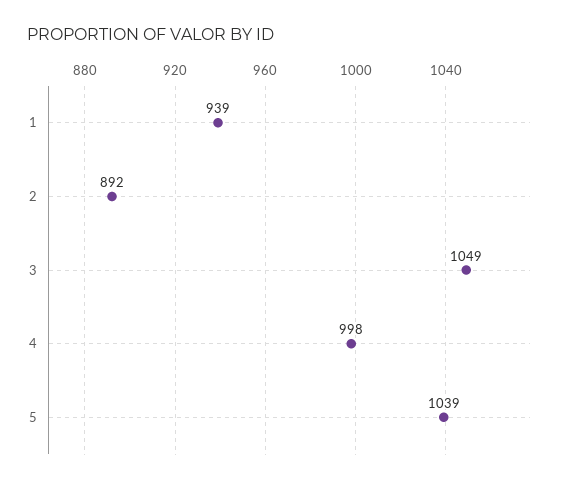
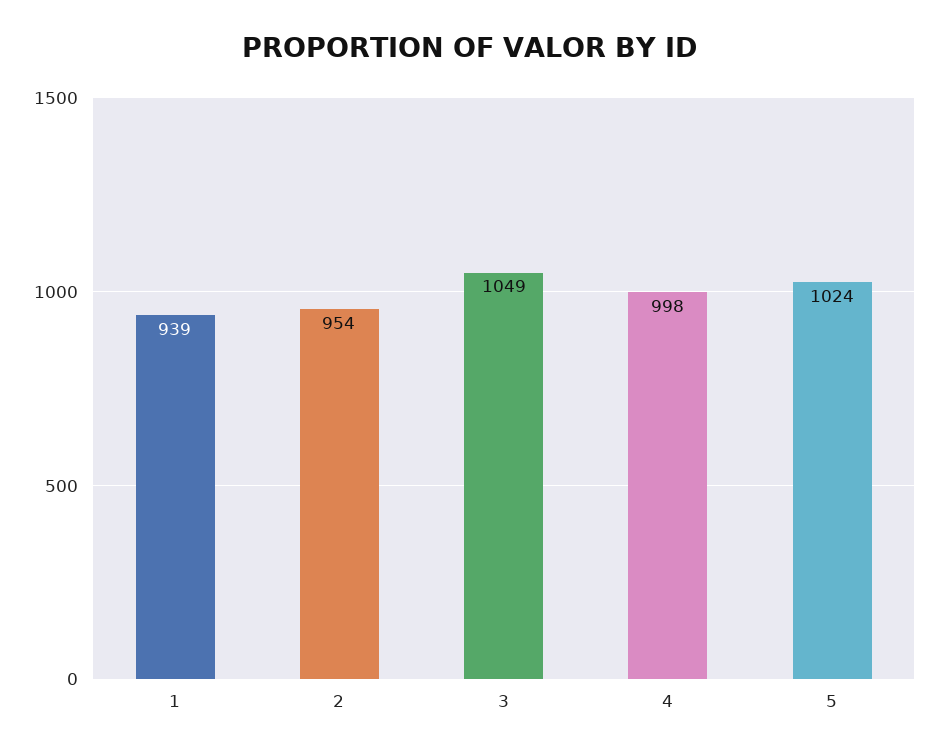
2: 892 -> 954
5: 1039 -> 1024

